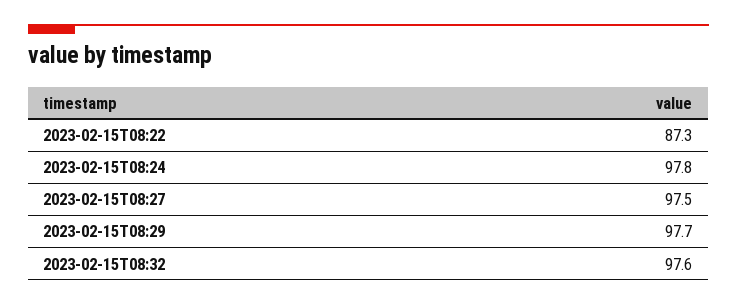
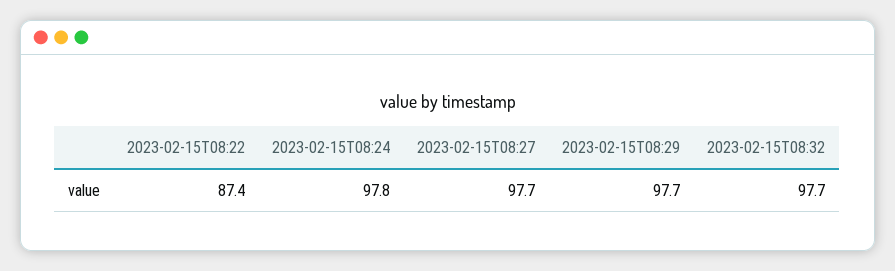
2023-02-15T08:22: 87.3 -> 87.4
2023-02-15T08:27: 97.5 -> 97.7
2023-02-15T08:32: 97.6 -> 97.7

